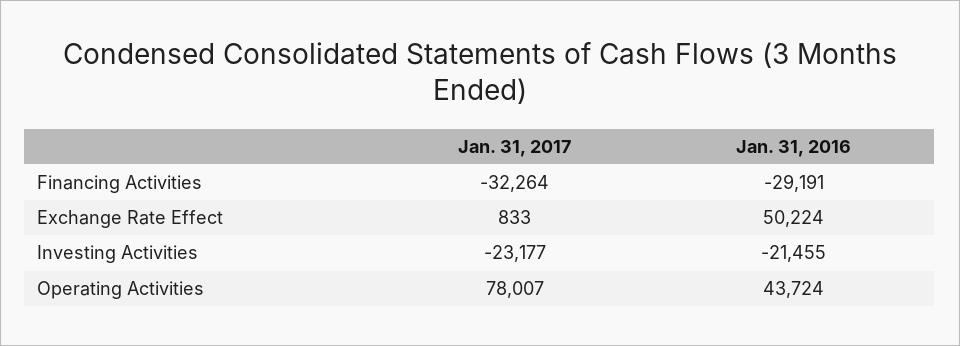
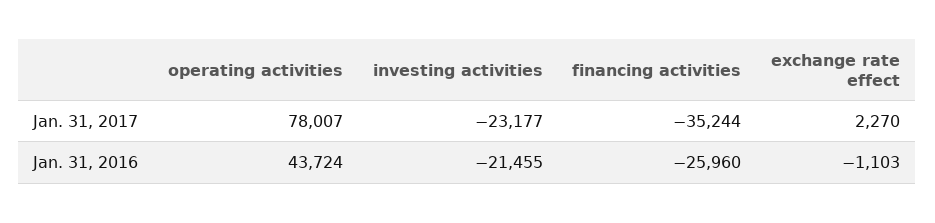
Jan. 31, 2017, Financing Activities: -32264 -> -35244
Jan. 31, 2016, Financing Activities: -29191 -> -25960
Jan. 31, 2017, Exchange Rate Effect: 833 -> 2270
Jan. 31, 2016, Exchange Rate Effect: 50224 -> -1103

